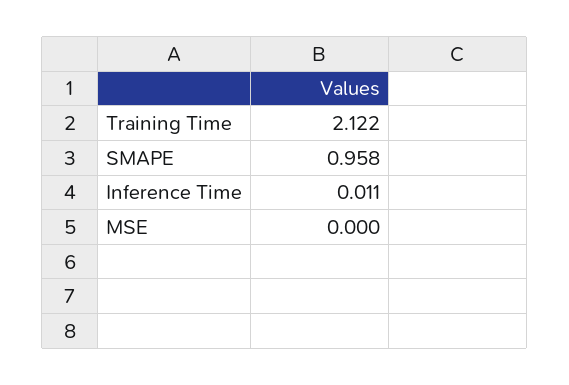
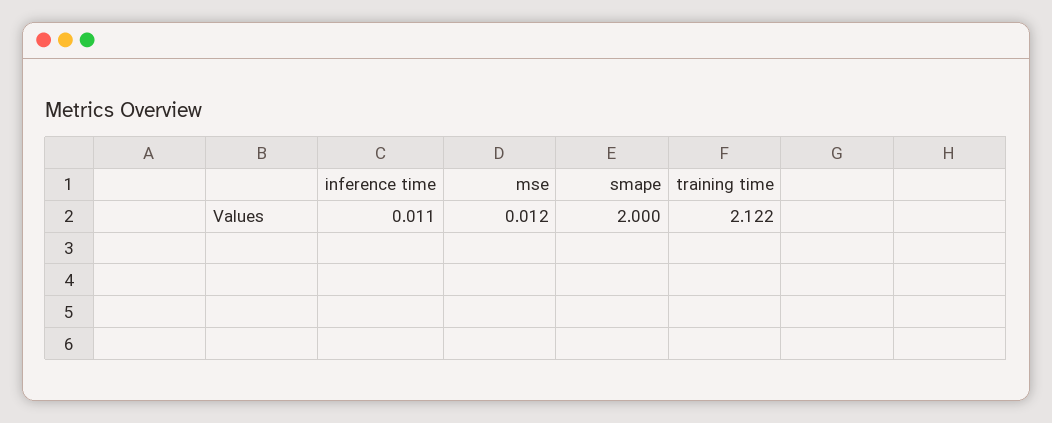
SMAPE: 0.958 -> 2
MSE: 0 -> 0.012

